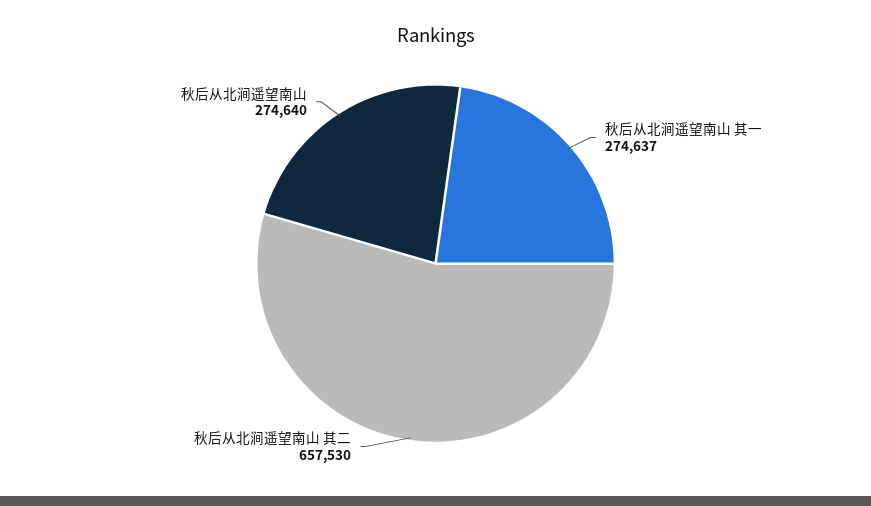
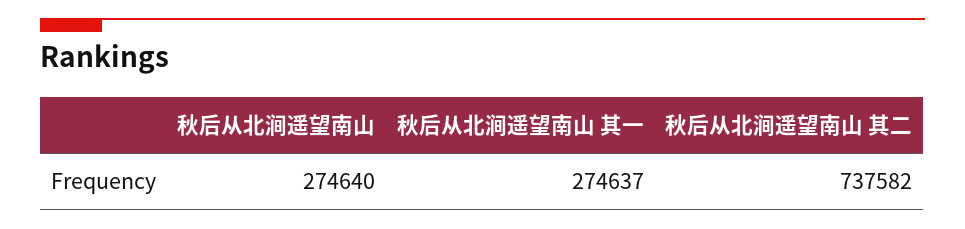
秋后从北涧遥望南山 其二: 657530 -> 737582

